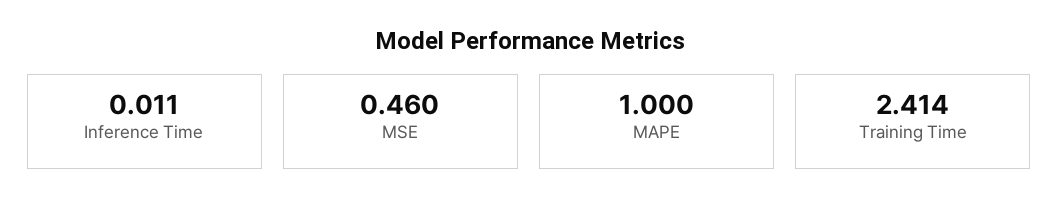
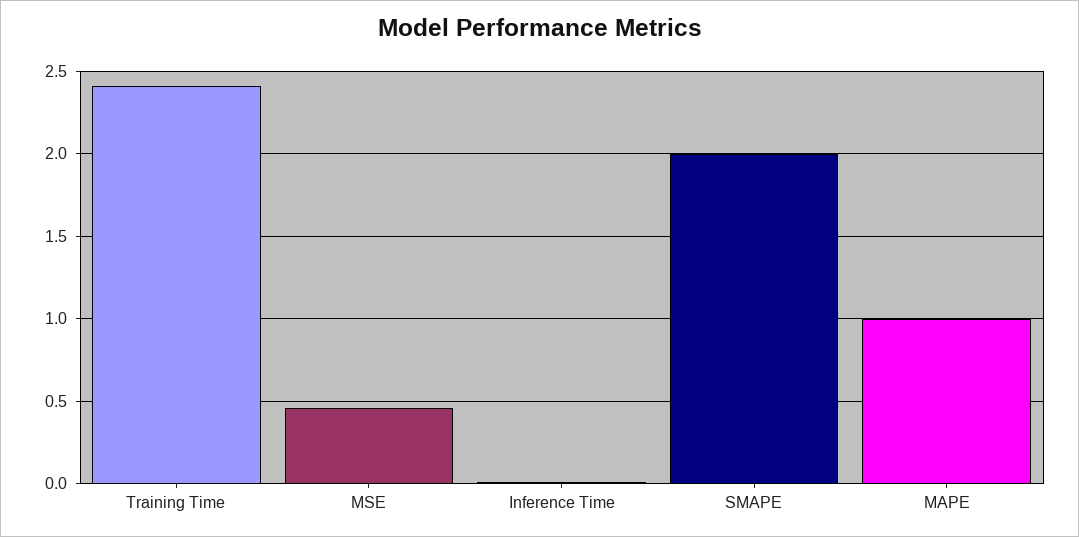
SMAPE: none -> 2

